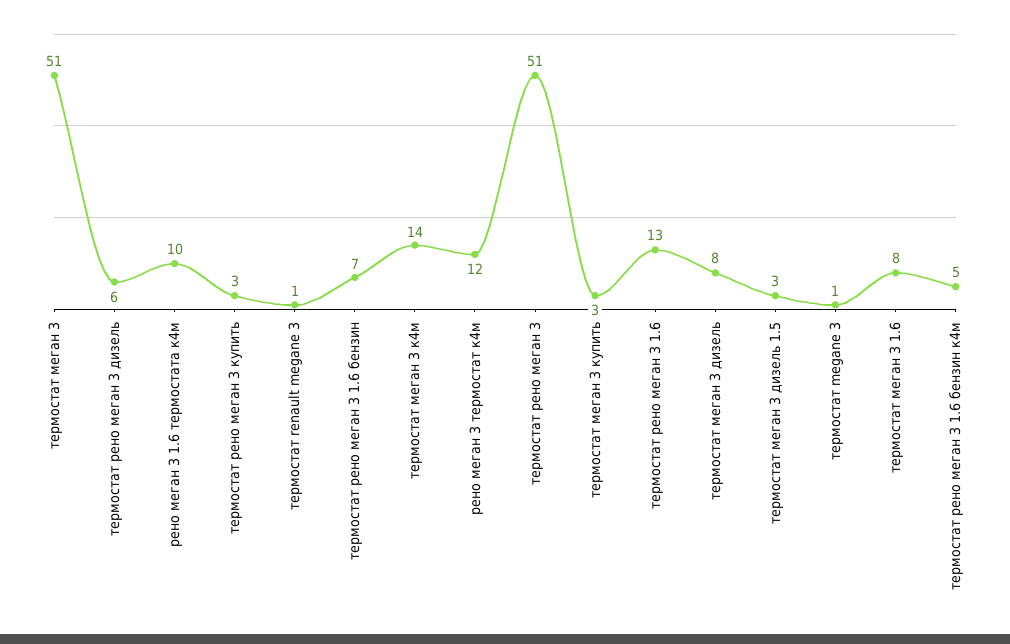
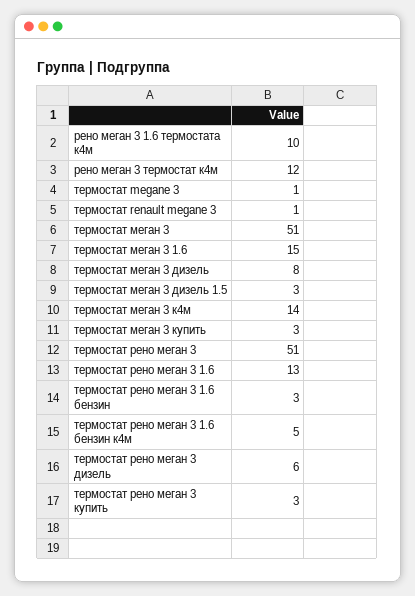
термостат рено меган 3 1.6 бензин: 7 -> 3
термостат меган 3 1.6: 8 -> 15

